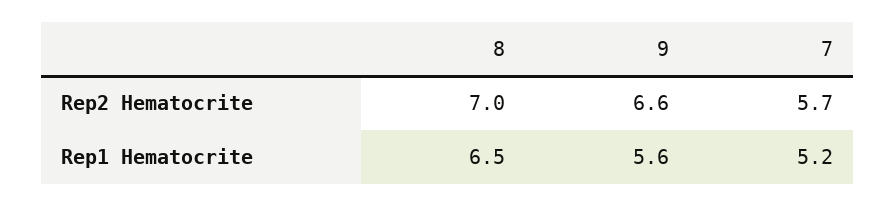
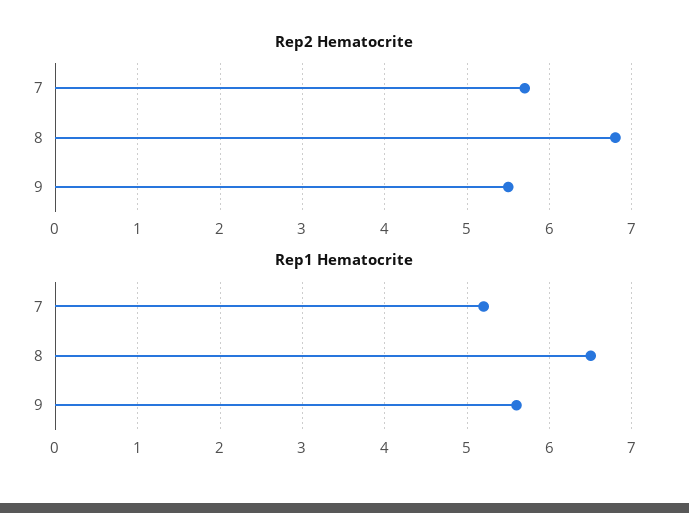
Rep2 Hematocrite, 8: 7 -> 6.8
Rep2 Hematocrite, 9: 6.6 -> 5.5

